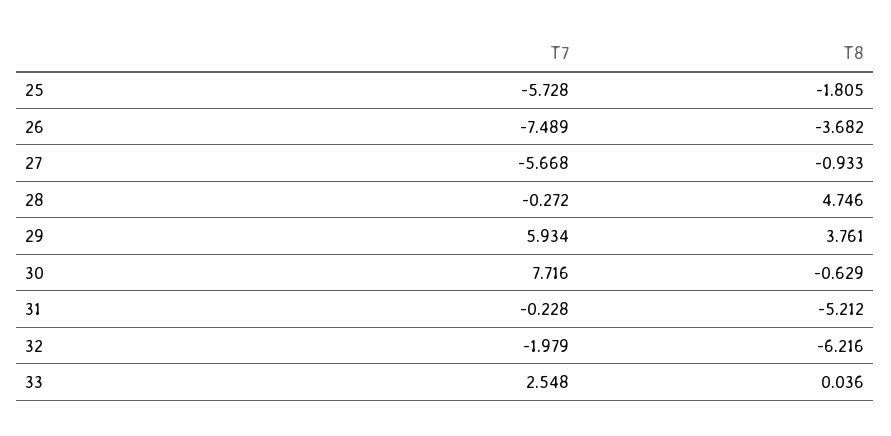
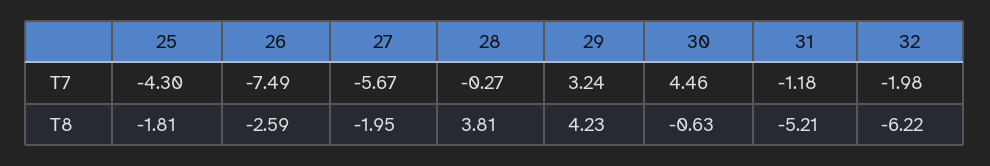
T7, 25: -5.728 -> -4.3
T8, 26: -3.682 -> -2.59
T8, 27: -0.933 -> -1.95
T8, 28: 4.746 -> 3.81
T7, 29: 5.934 -> 3.24
T8, 29: 3.761 -> 4.23
T7, 30: 7.716 -> 4.46
T7, 31: -0.228 -> -1.18
T7, 33: 2.548 -> none
T8, 33: 0.036 -> none

